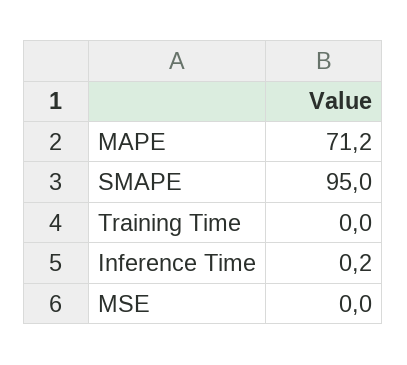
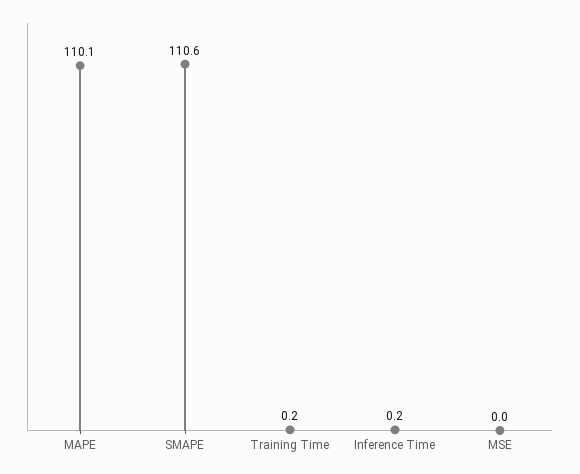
MAPE: 71.2 -> 110.1
SMAPE: 95 -> 110.6
Training Time: 0 -> 0.2

